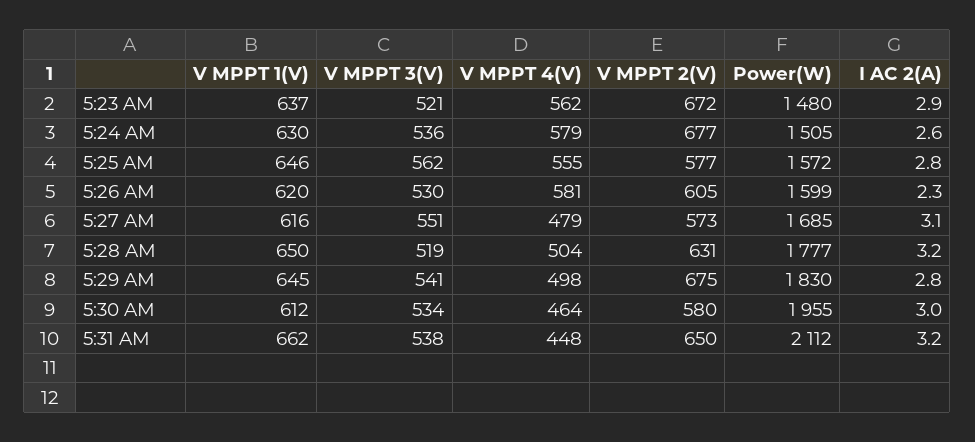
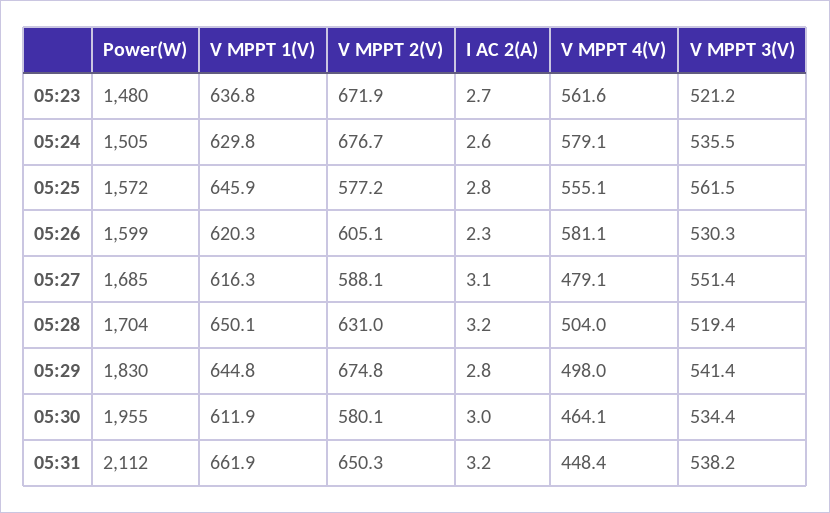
I AC 2(A), 5:23 AM: 2.9 -> 2.7
V MPPT 2(V), 5:27 AM: 573 -> 588.1
Power(W), 5:28 AM: 1777 -> 1704

